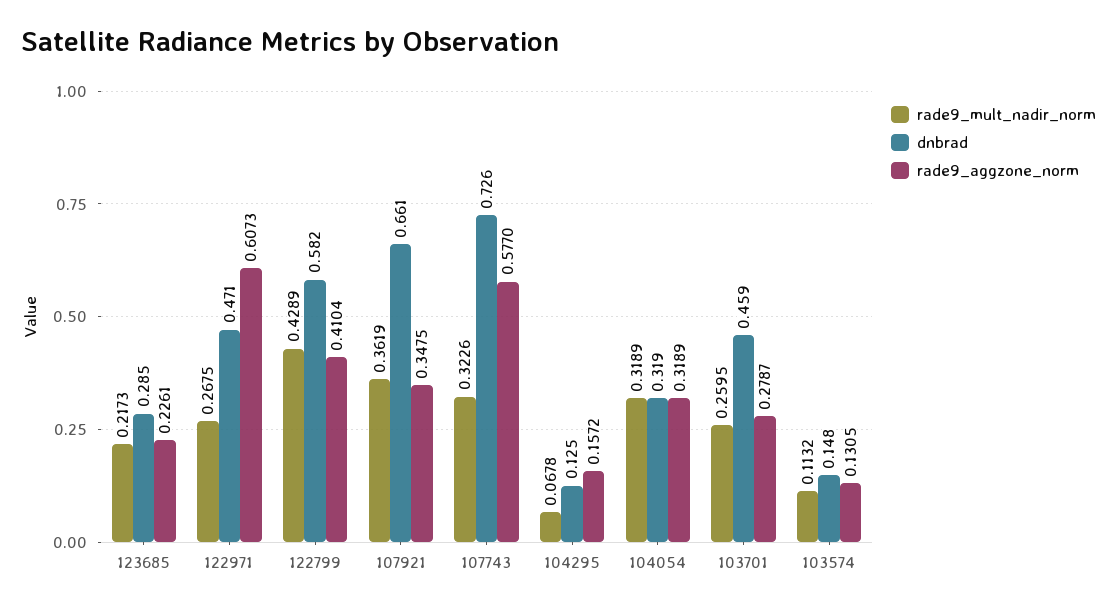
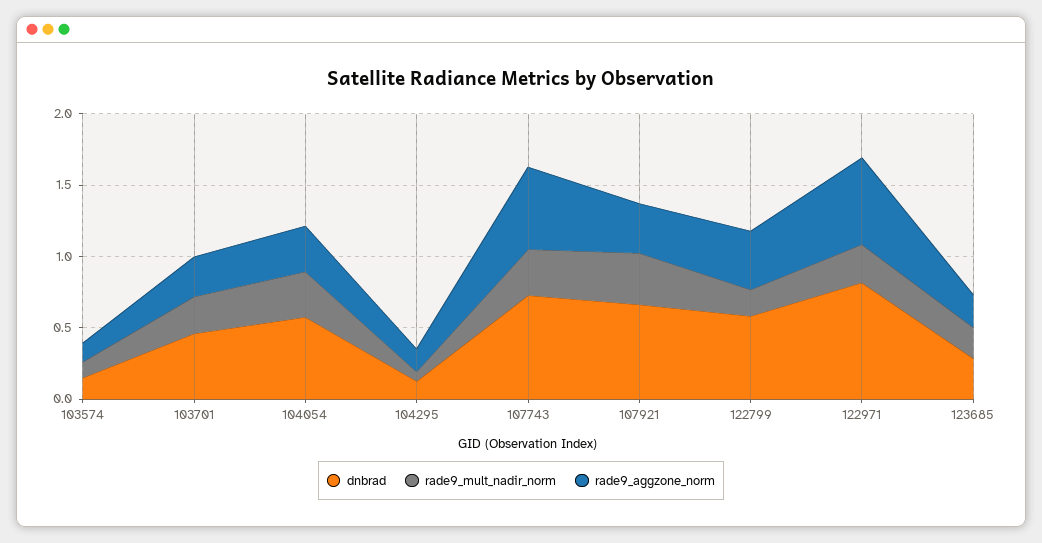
dnbrad, 122971: 0.471 -> 0.8
rade9_mult_nadir_norm, 122799: 0.4289 -> 0.2
dnbrad, 104054: 0.319 -> 0.6

